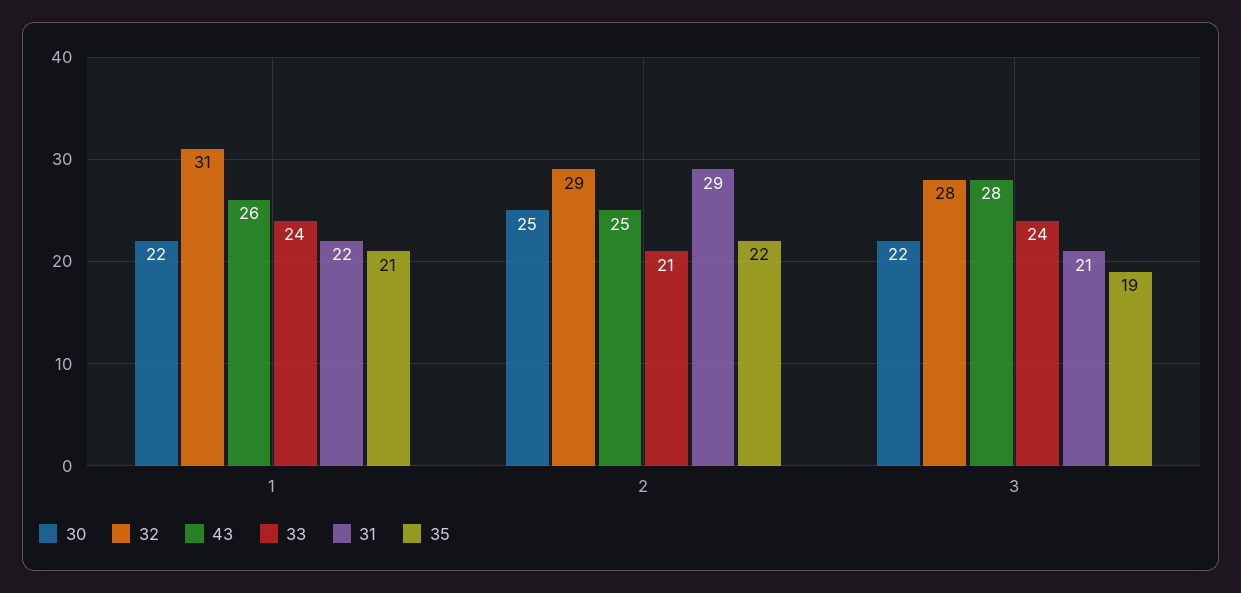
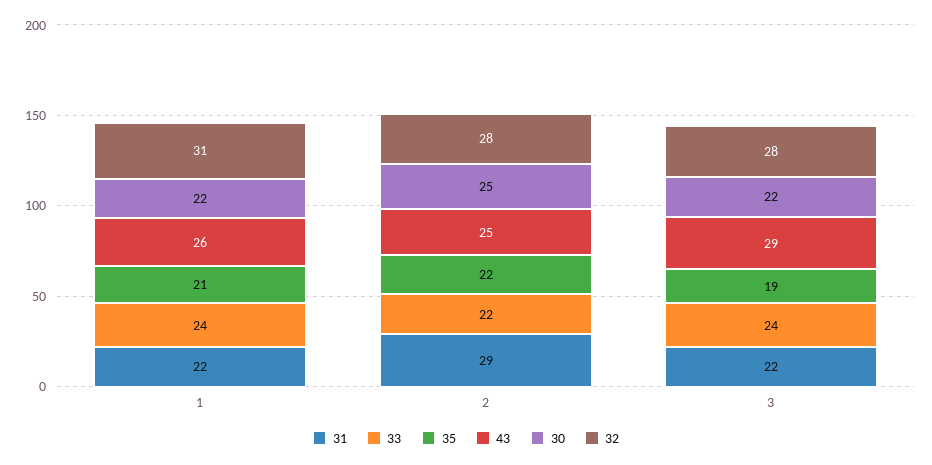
32, 2: 29 -> 28
33, 2: 21 -> 22
43, 3: 28 -> 29
31, 3: 21 -> 22

